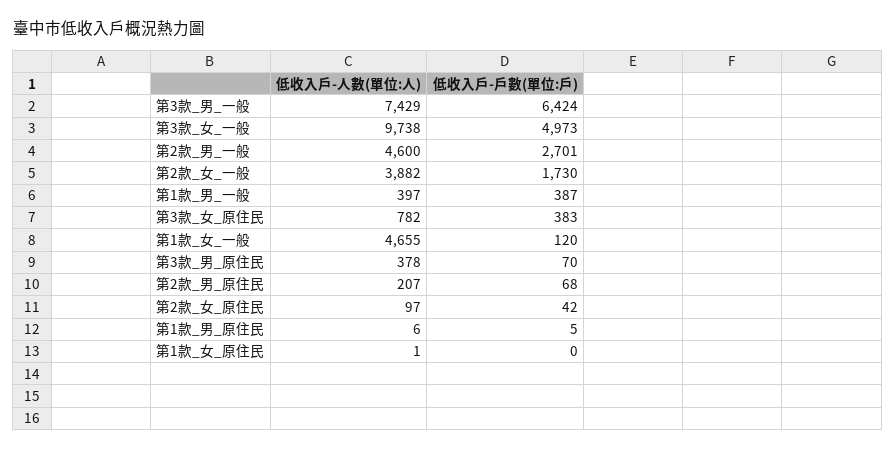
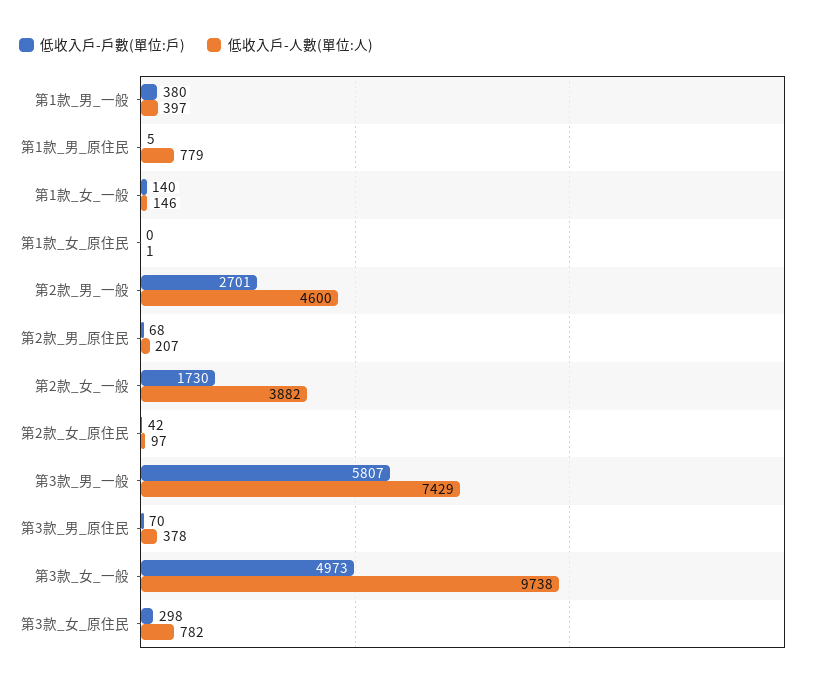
低收入戶-戶數(單位:戶), 第3款_男_一般: 6424 -> 5807
低收入戶-戶數(單位:戶), 第1款_男_一般: 387 -> 380
低收入戶-戶數(單位:戶), 第3款_女_原住民: 383 -> 298
低收入戶-人數(單位:人), 第1款_女_一般: 4655 -> 146
低收入戶-戶數(單位:戶), 第1款_女_一般: 120 -> 140
低收入戶-人數(單位:人), 第1款_男_原住民: 6 -> 779

